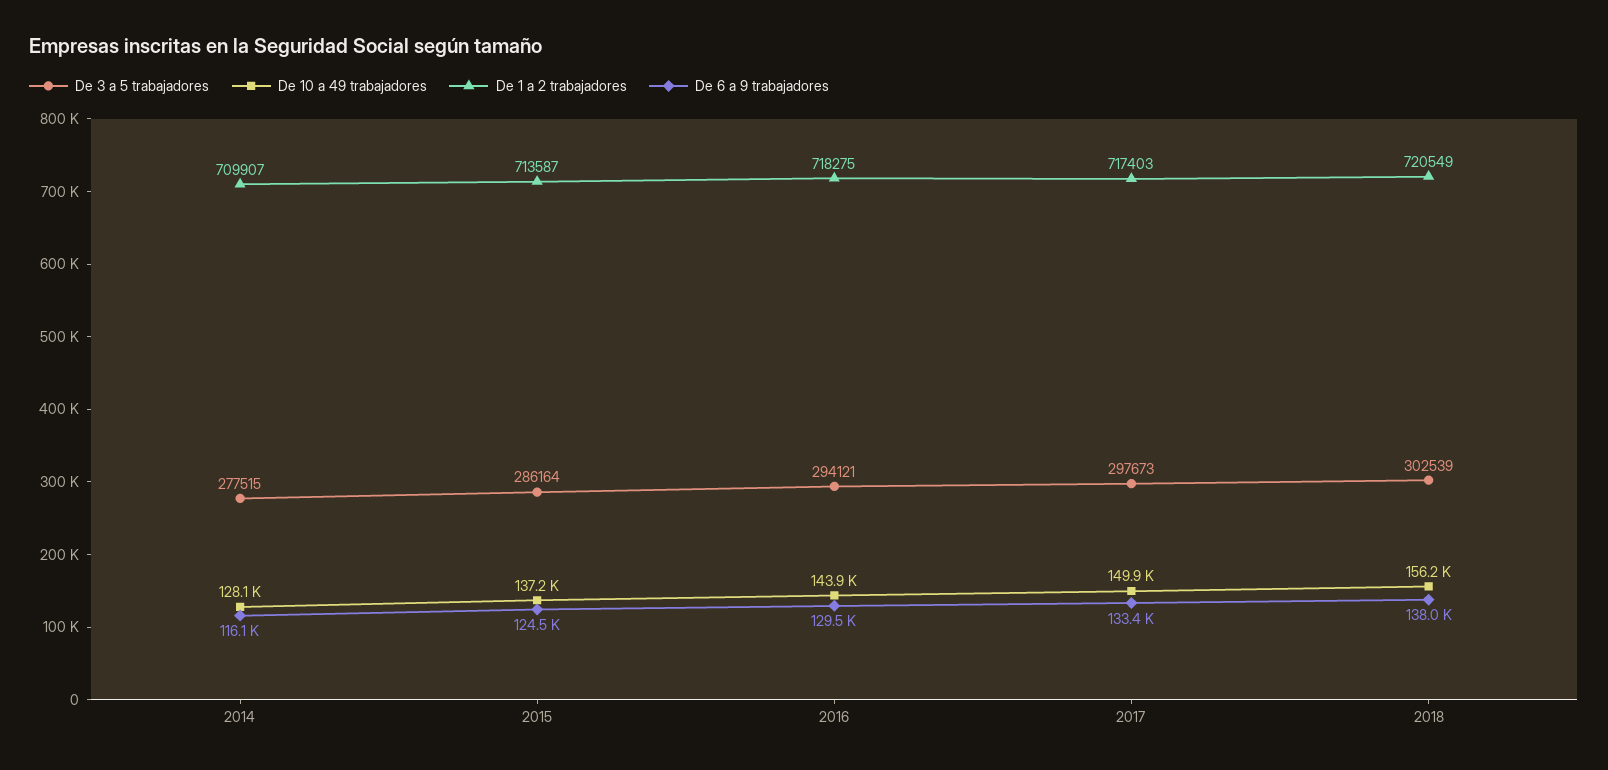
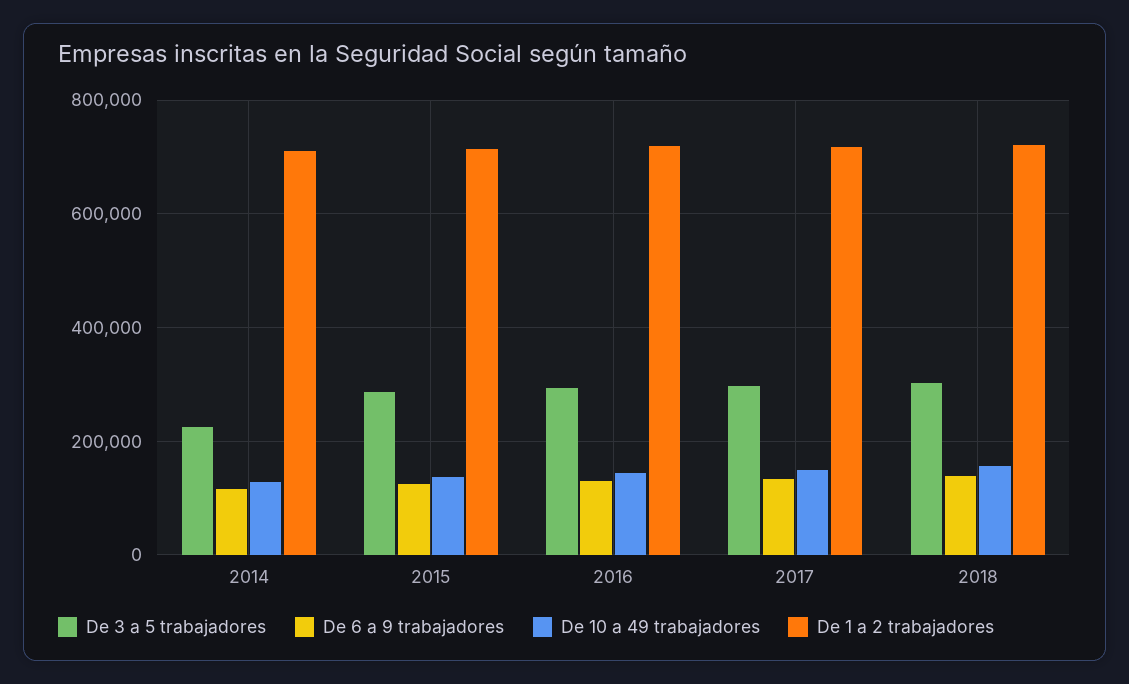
De 3 a 5 trabajadores, 2014: 277515 -> 220000

